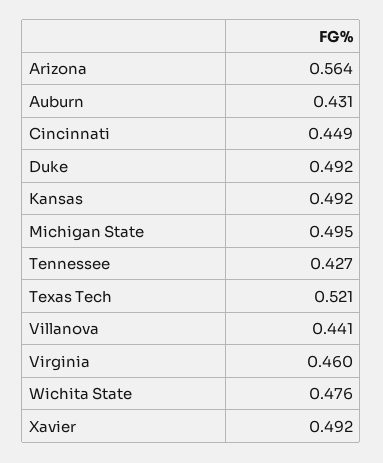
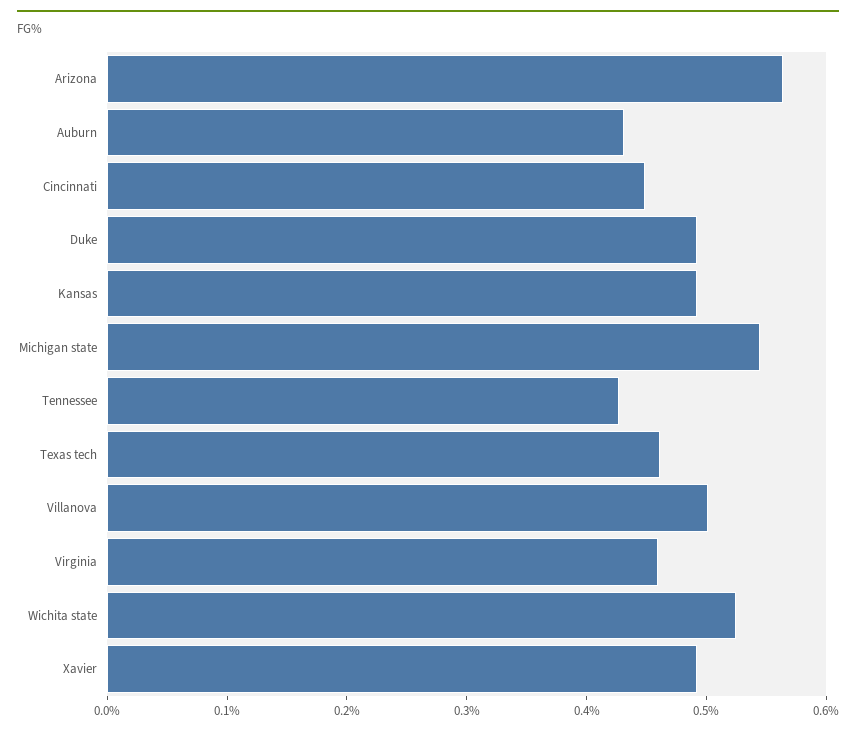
Michigan State: 0.495 -> 0.54
Texas Tech: 0.521 -> 0.46
Villanova: 0.441 -> 0.5
Wichita State: 0.476 -> 0.52

